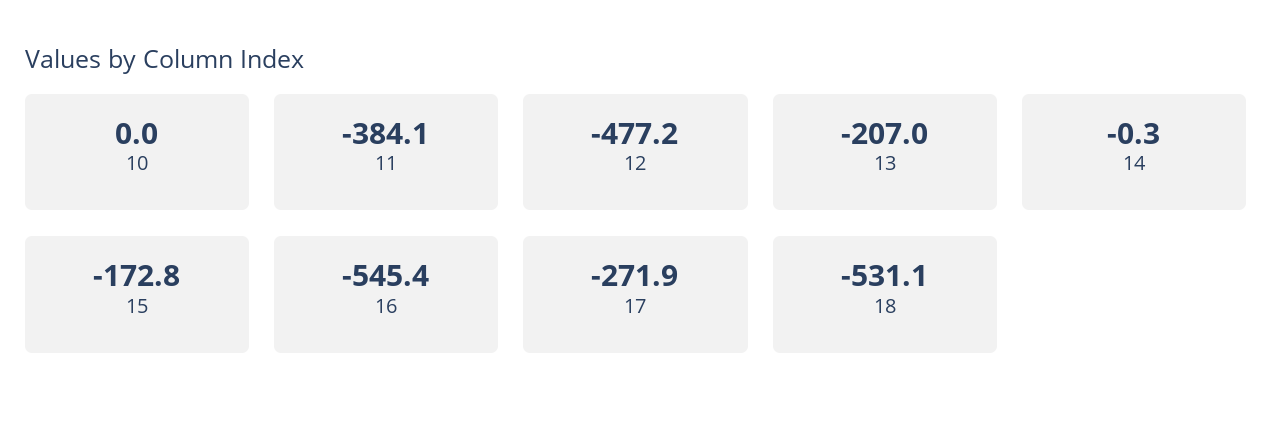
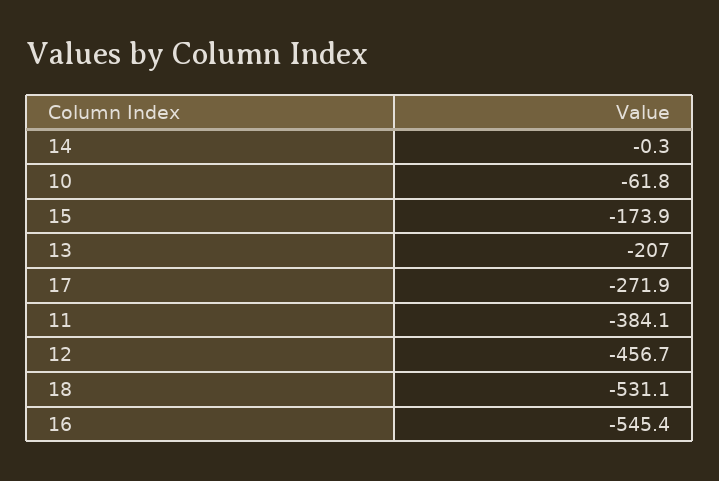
10: 0 -> -61.8
12: -477.2 -> -456.7
15: -172.8 -> -173.9

